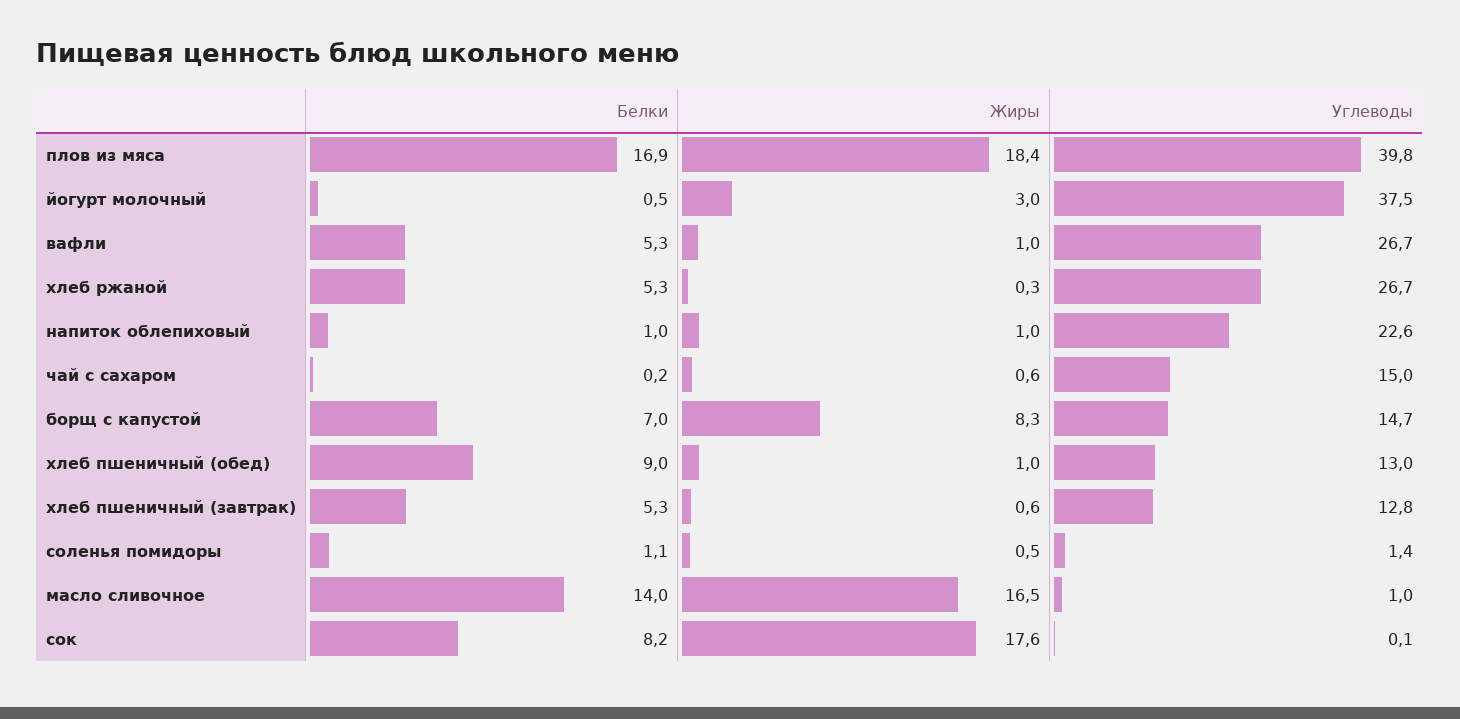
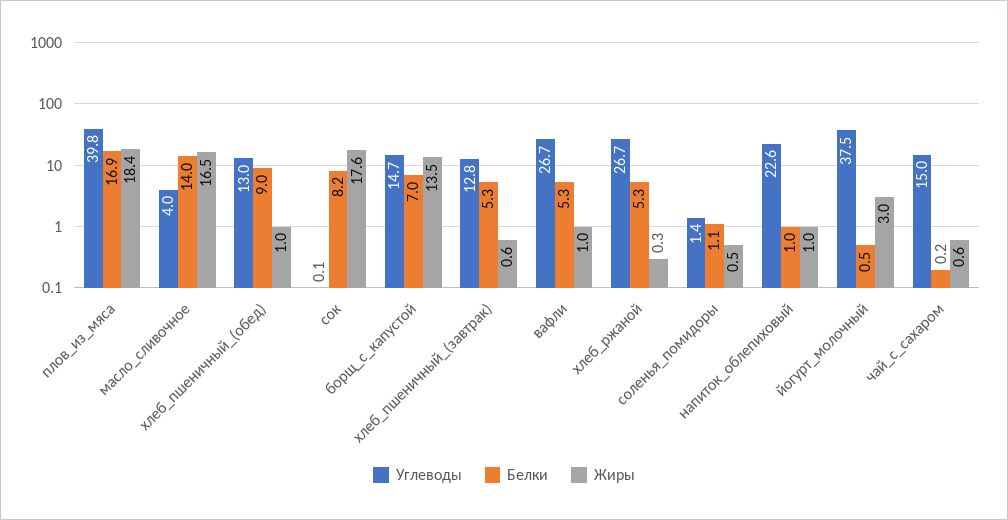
Жиры, борщ с капустой: 8.3 -> 13.5
Углеводы, масло сливочное: 1 -> 4

